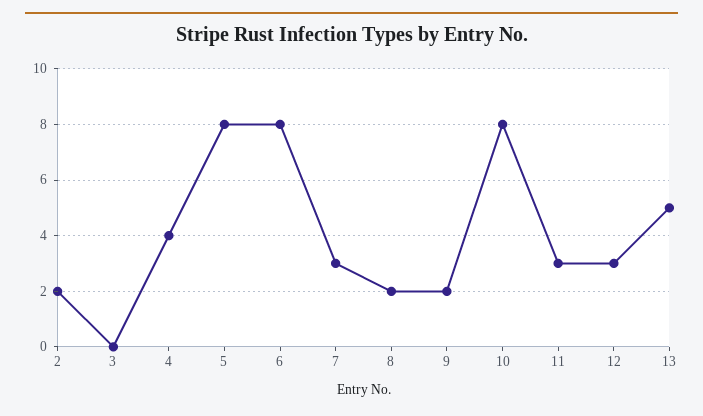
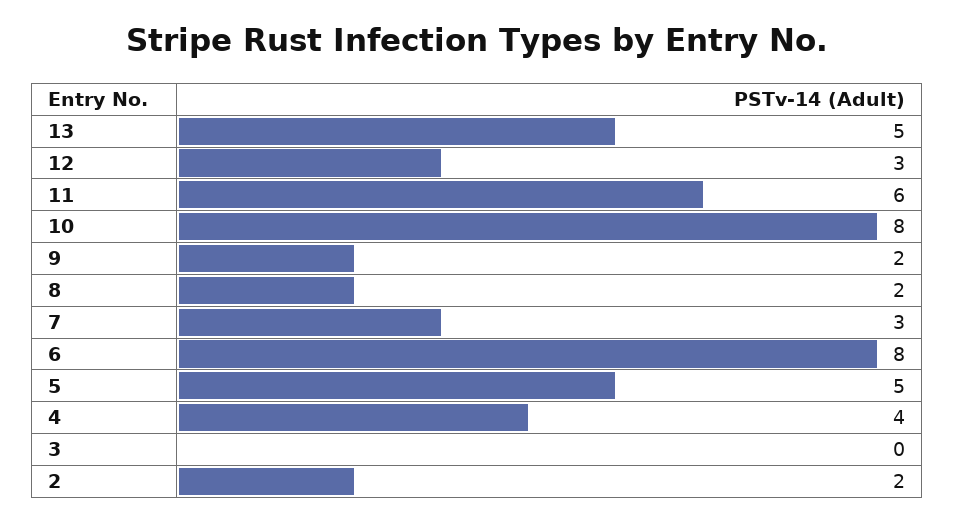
5: 8 -> 5
11: 3 -> 6

